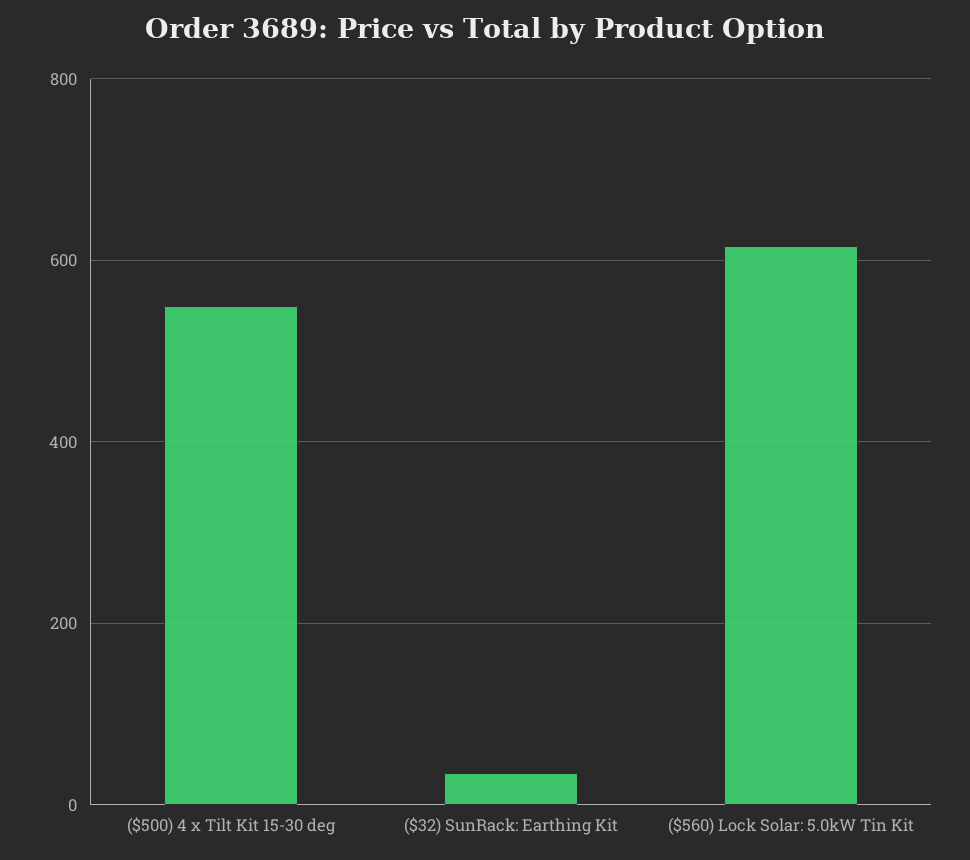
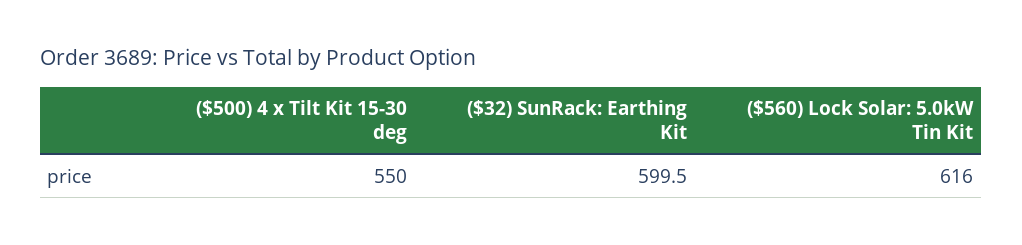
($32) SunRack: Earthing Kit: 40 -> 599.5

